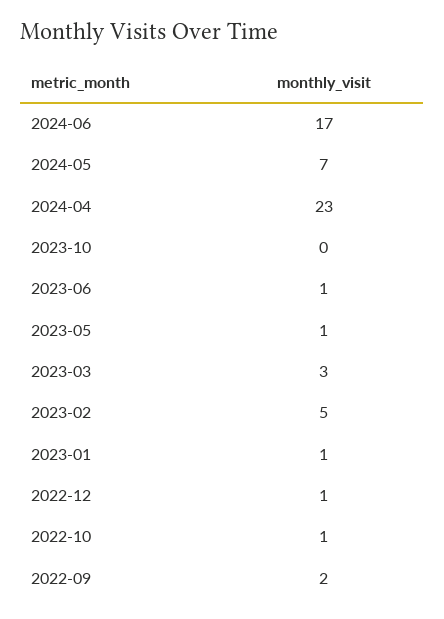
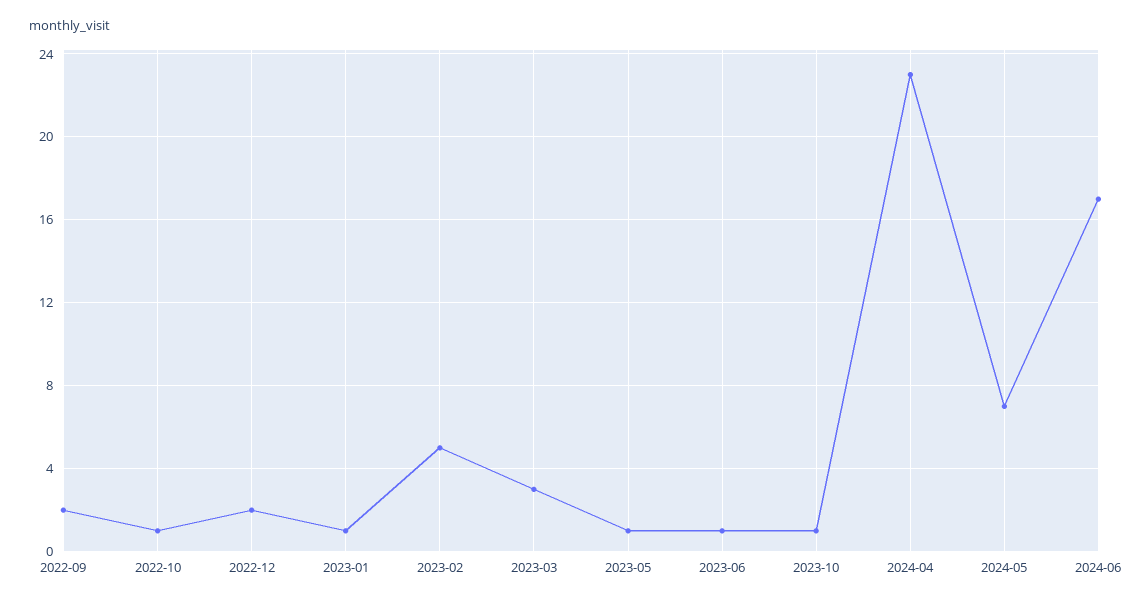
2023-10: 0 -> 1
2022-12: 1 -> 2

